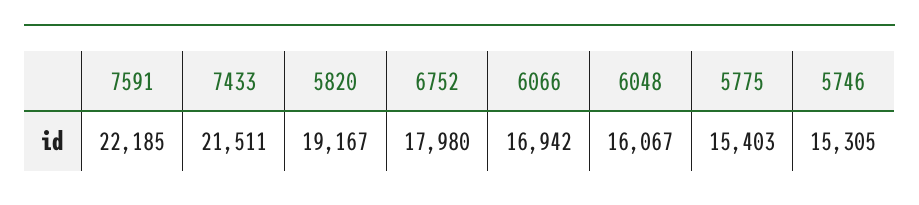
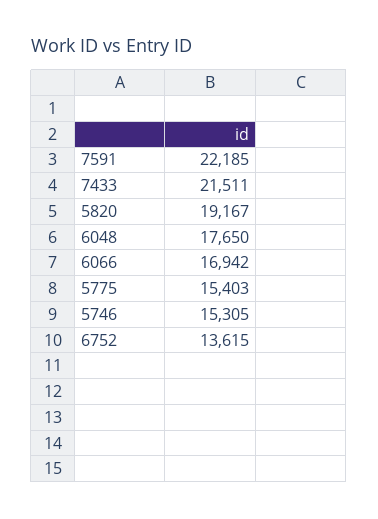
6752: 17980 -> 13615
6048: 16067 -> 17650

